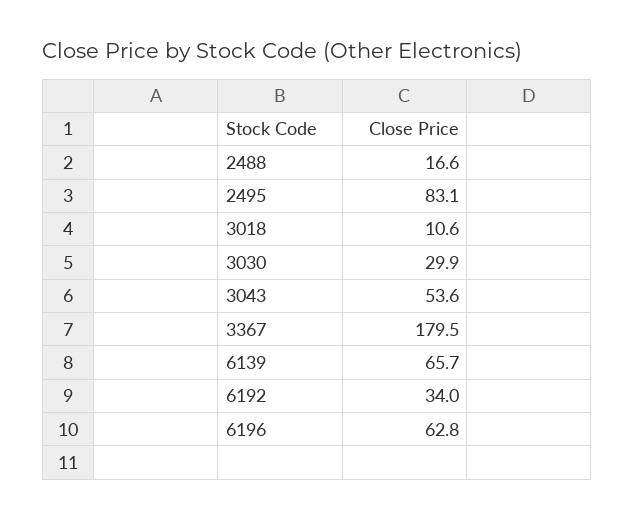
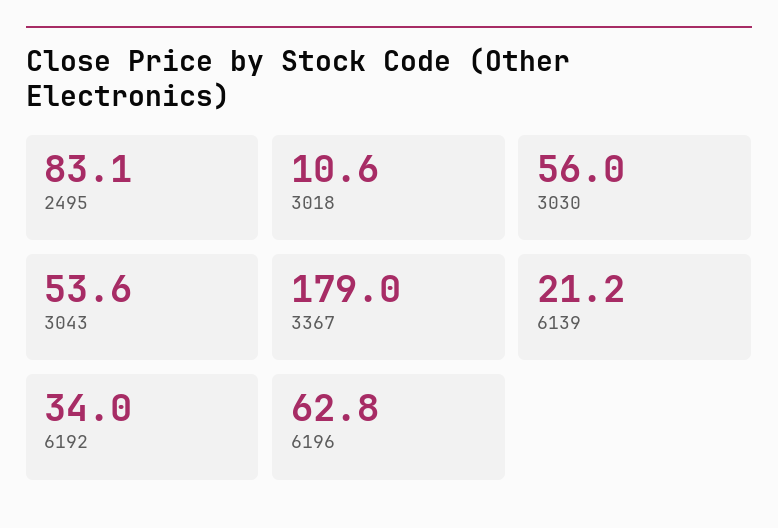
2488: 16.6 -> none
3030: 29.9 -> 56
3367: 179.5 -> 179
6139: 65.7 -> 21.2

